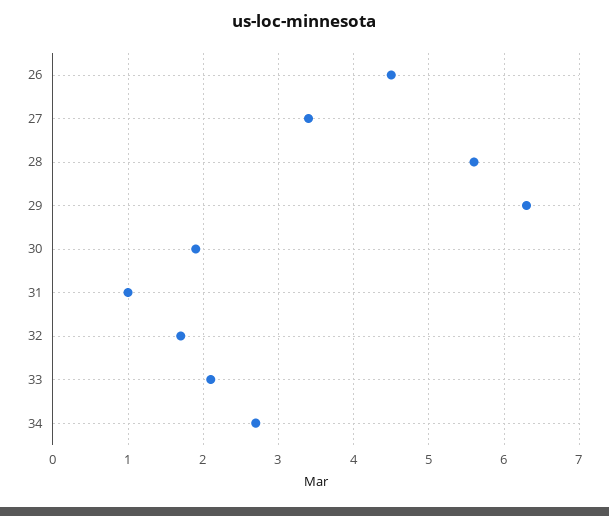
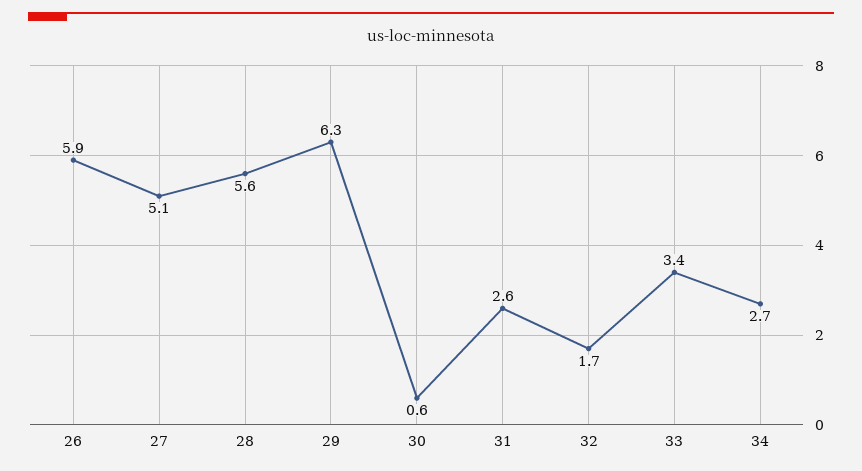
26: 4.5 -> 5.9
27: 3.4 -> 5.1
30: 1.9 -> 0.6
31: 1 -> 2.6
33: 2.1 -> 3.4

